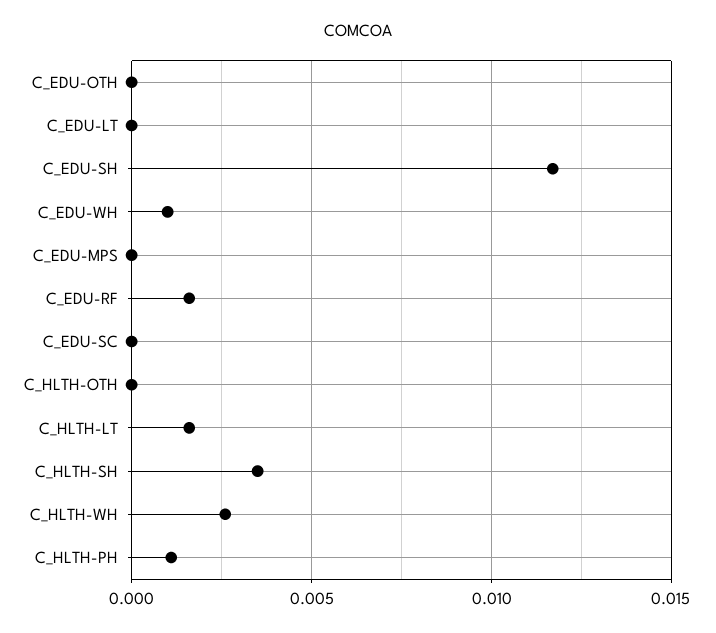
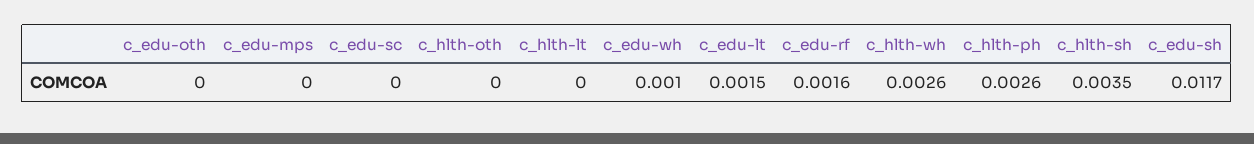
C_EDU-LT: 0 -> 0.0015
C_HLTH-LT: 0.0015 -> 0
C_HLTH-PH: 0.001 -> 0.0026

